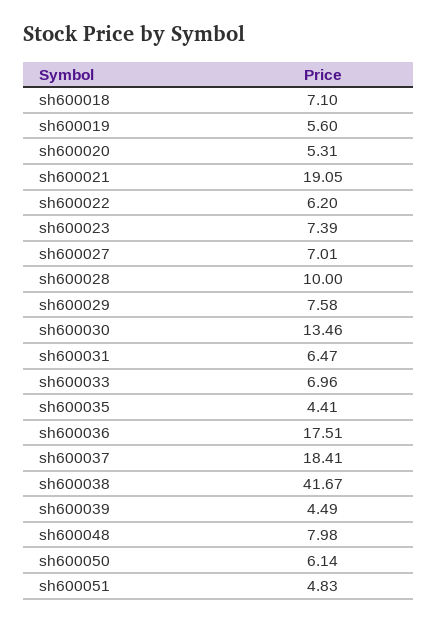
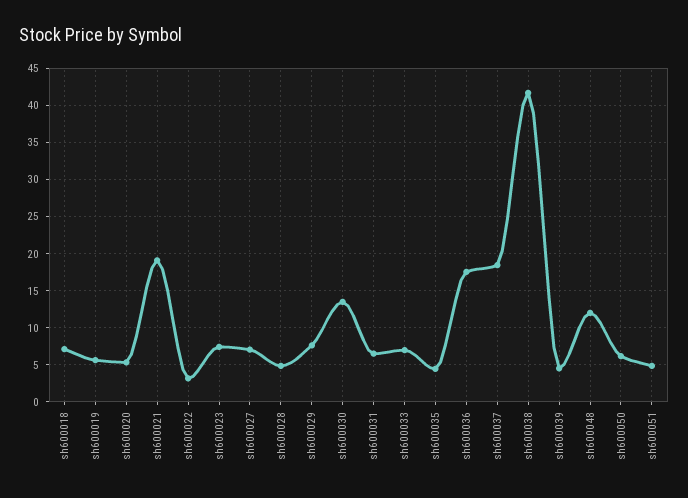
sh600022: 6.2 -> 3
sh600028: 10 -> 5
sh600048: 7.98 -> 12

